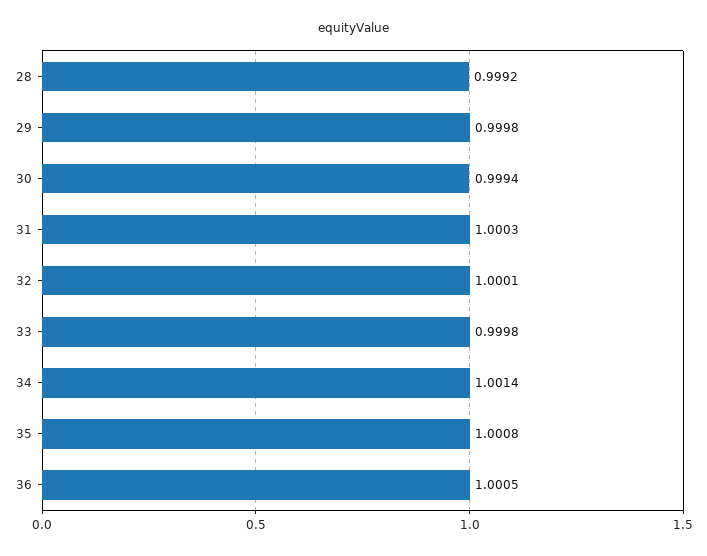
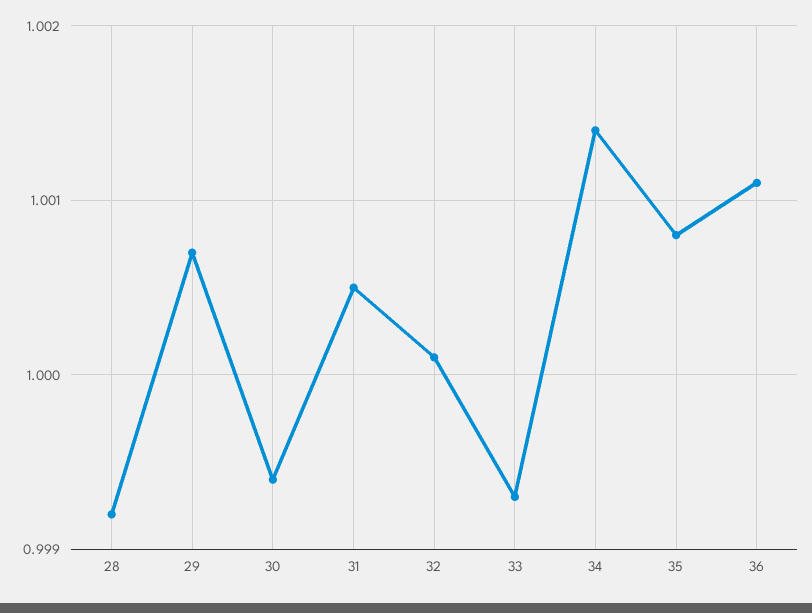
29: 0.9998 -> 1.0007
31: 1.0003 -> 1.0005
33: 0.9998 -> 0.9993
36: 1.0005 -> 1.0011

